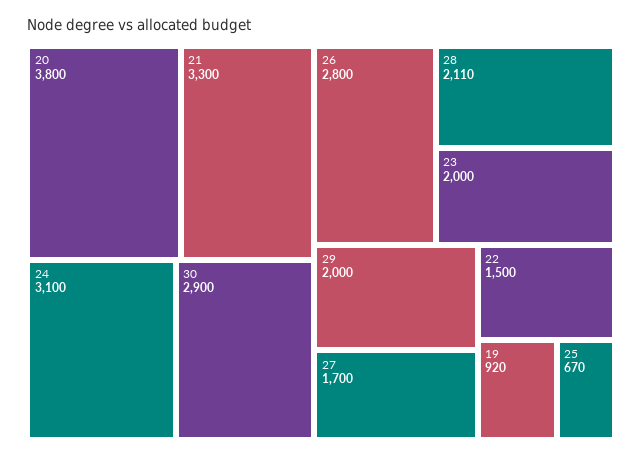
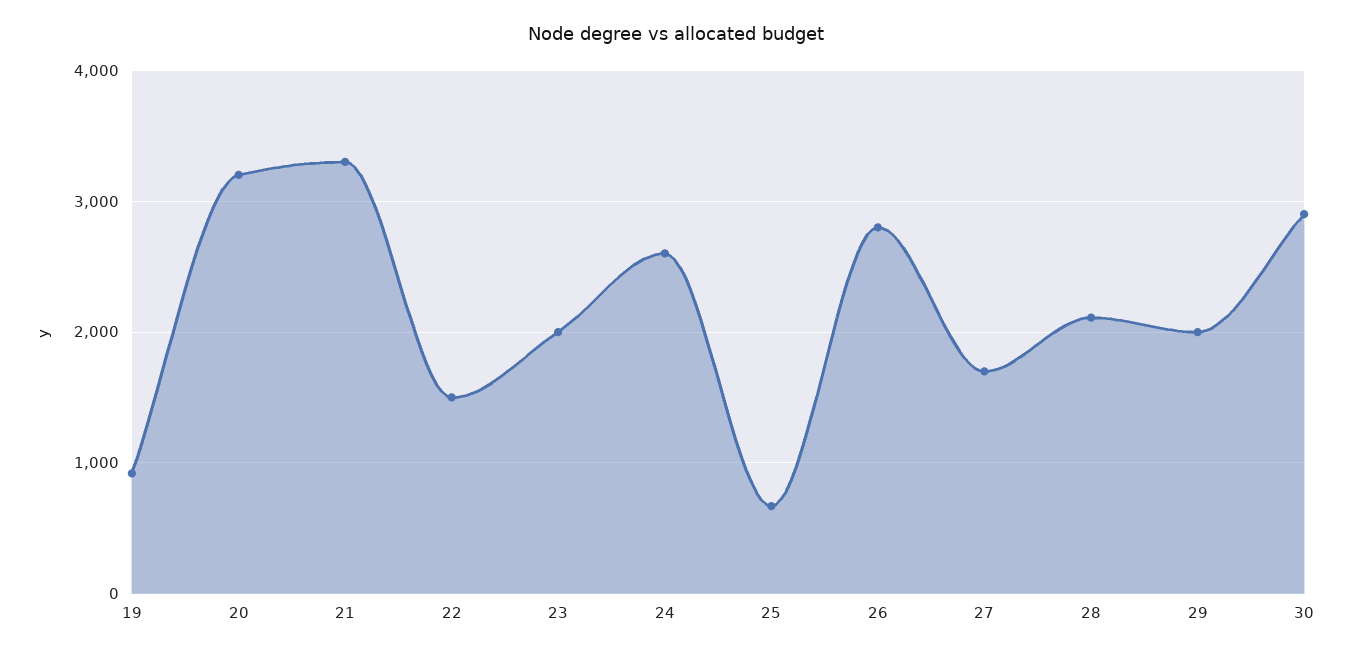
20: 3800 -> 3200
24: 3100 -> 2600

